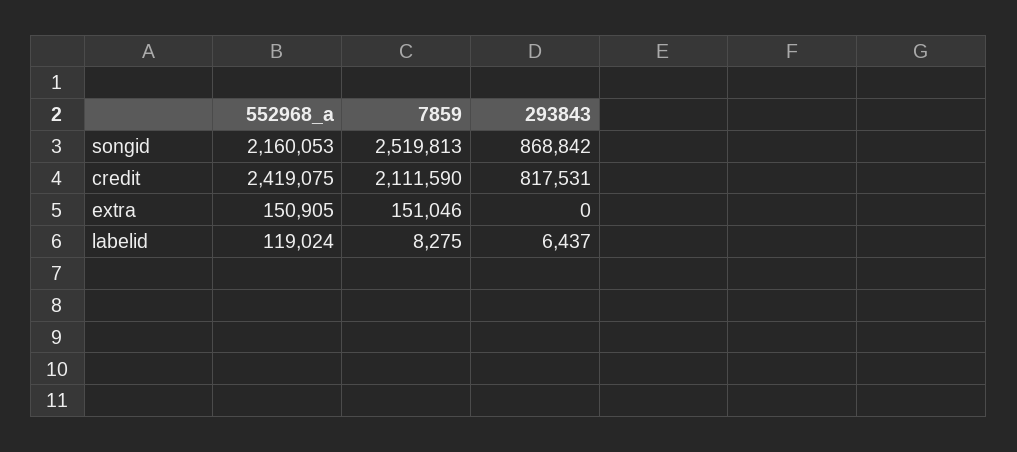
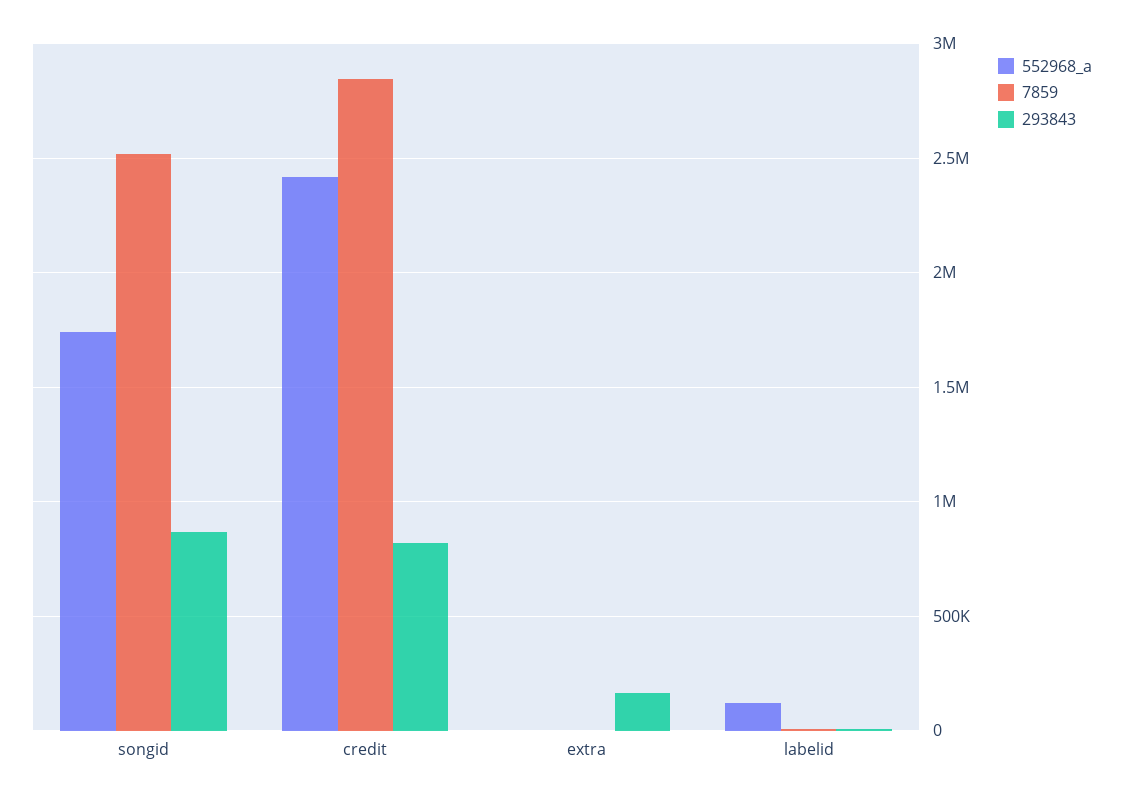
552968_a, songid: 2160053 -> 1750000
7859, credit: 2111590 -> 2850000
552968_a, extra: 150905 -> 0
7859, extra: 151046 -> 0
293843, extra: 0 -> 150000

